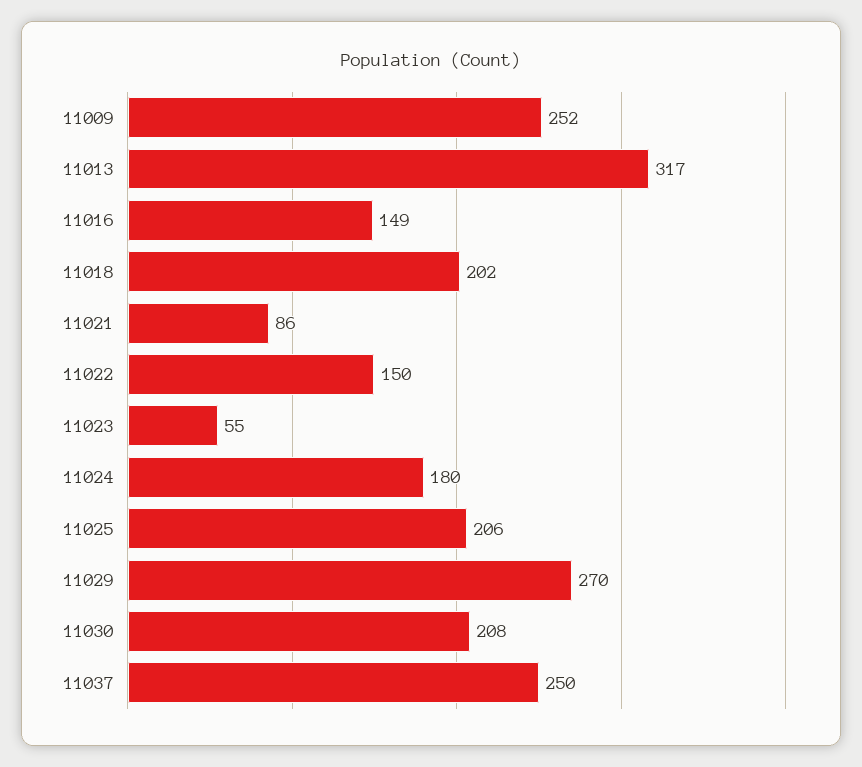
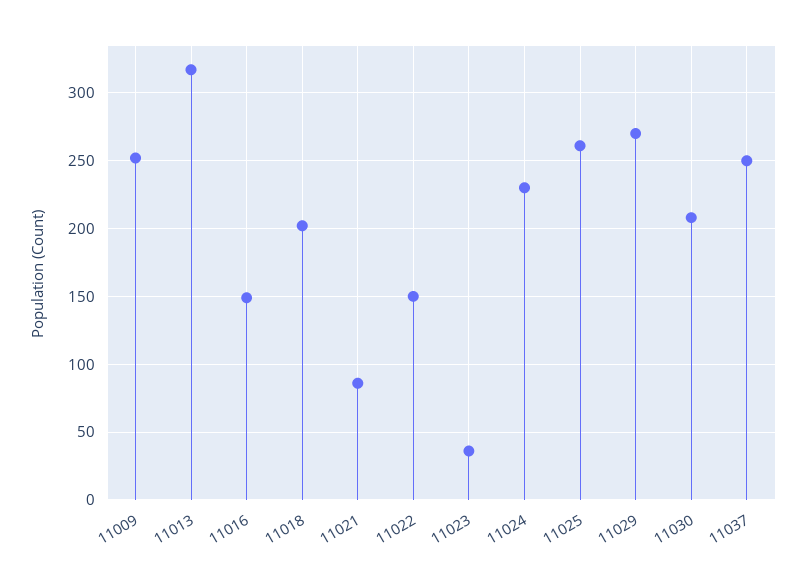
11023: 55 -> 35
11024: 180 -> 230
11025: 206 -> 260

